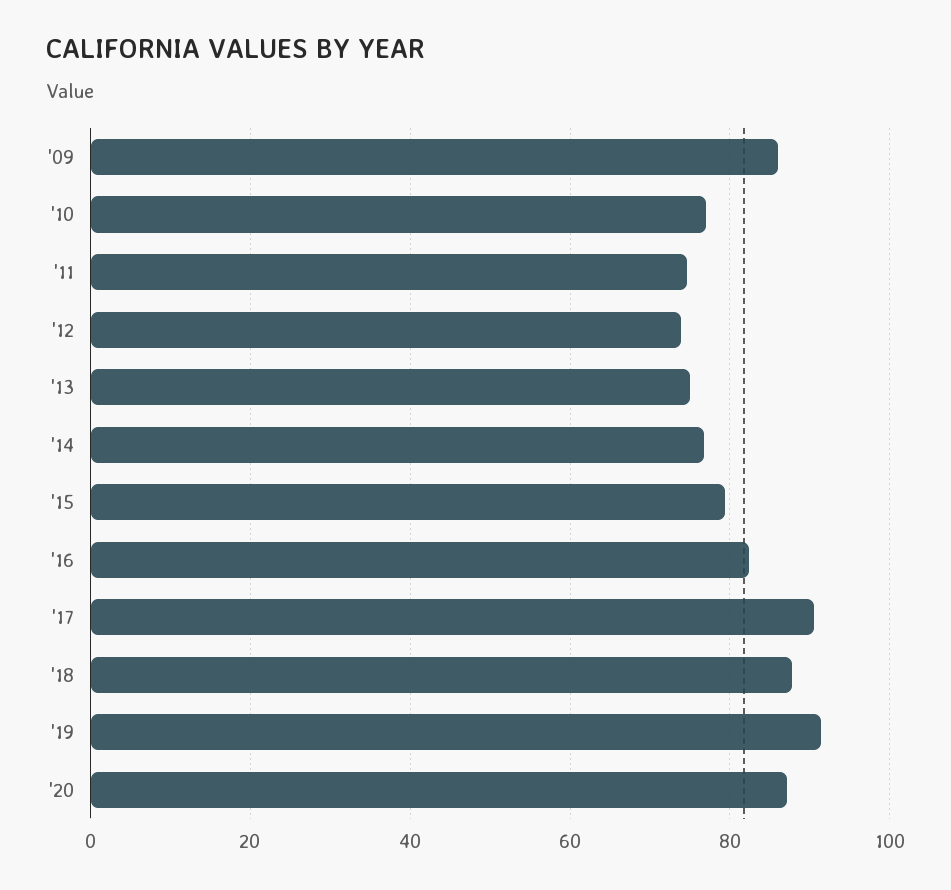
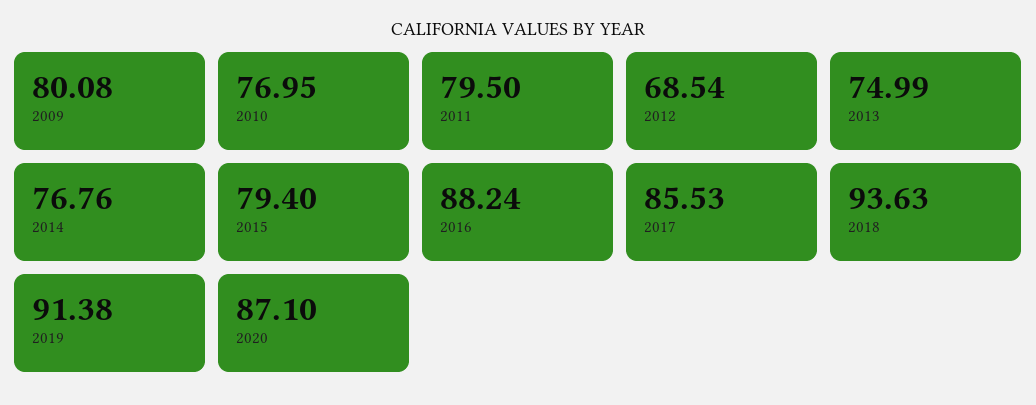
'09: 86 -> 80.08
'11: 74 -> 79.5
'12: 74 -> 68.54
'16: 82 -> 88.24
'17: 90 -> 85.53
'18: 88 -> 93.63

